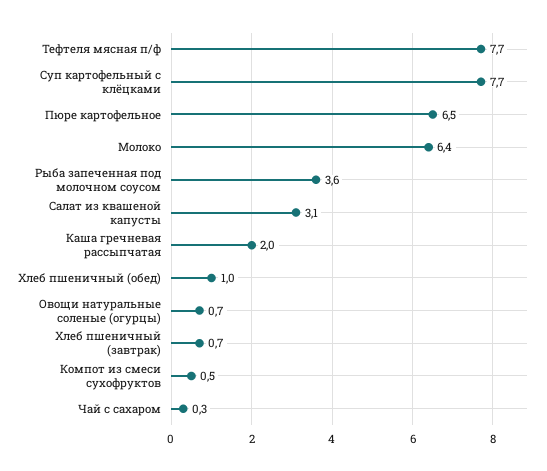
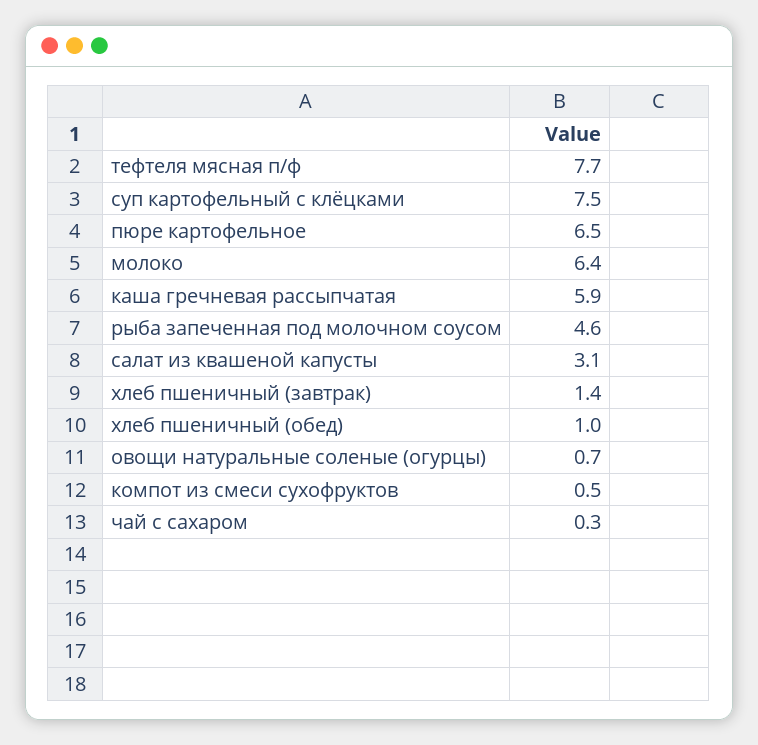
Суп картофельный с клёцками: 7.7 -> 7.5
Рыба запеченная под молочном соусом: 3.6 -> 4.6
Каша гречневая рассыпчатая: 2 -> 5.9
Хлеб пшеничный (завтрак): 0.7 -> 1.4

